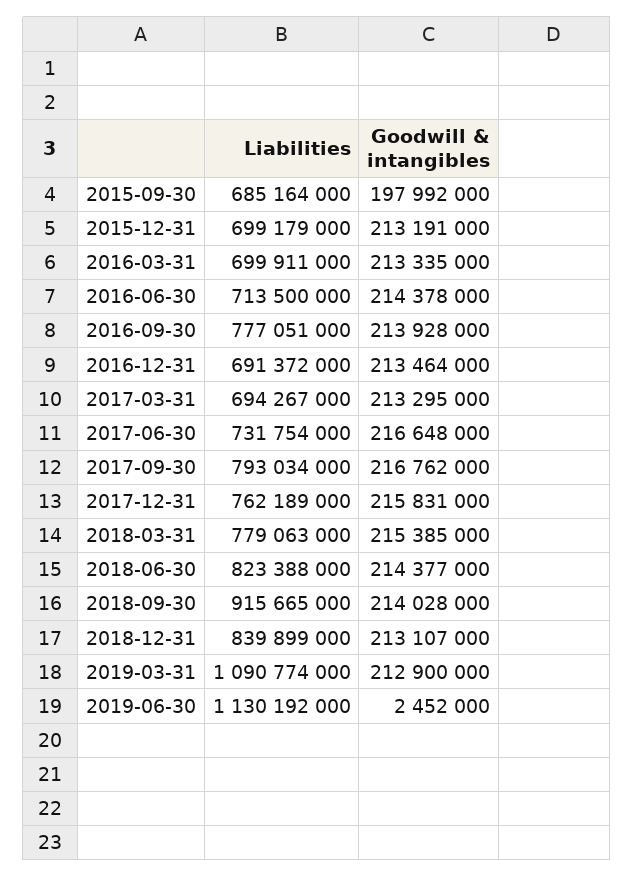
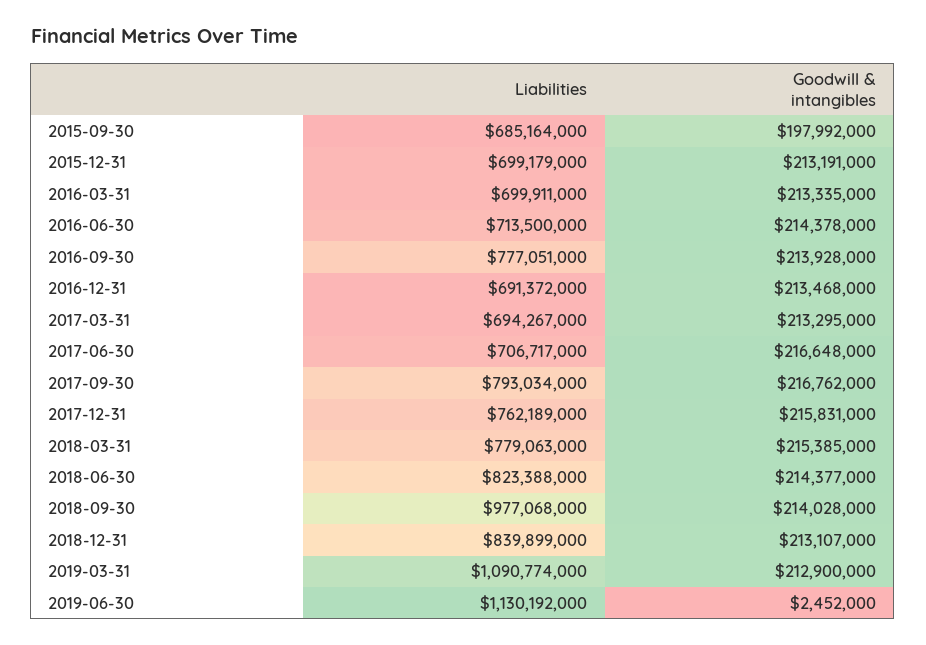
Goodwill & intangibles, 2016-12-31: 213464000 -> 213468000
Liabilities, 2017-06-30: 731754000 -> 706717000
Liabilities, 2018-09-30: 915665000 -> 977068000

